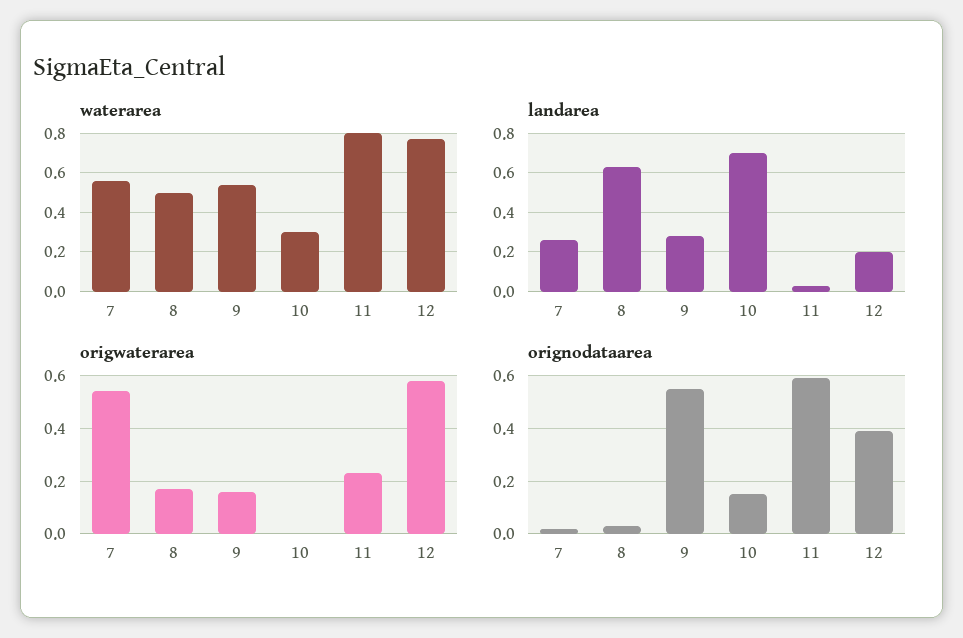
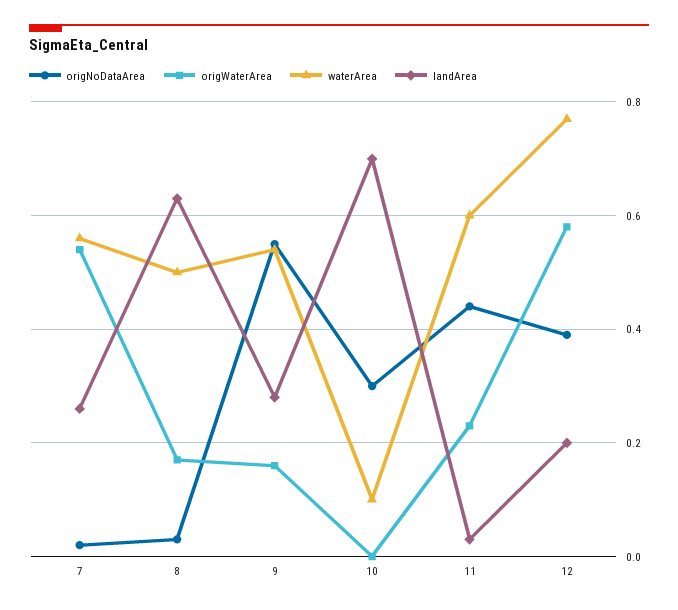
waterarea, 10: 0.3 -> 0.1
waterarea, 11: 0.8 -> 0.6
orignodataarea, 10: 0.15 -> 0.3
orignodataarea, 11: 0.6 -> 0.45

